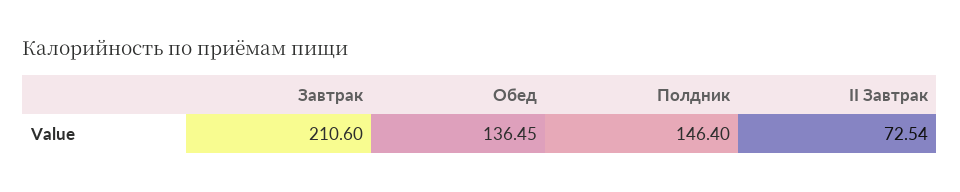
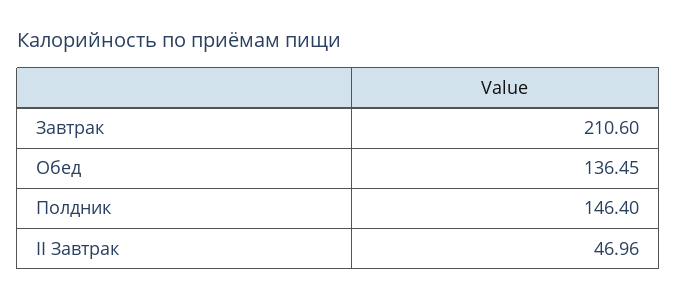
II Завтрак: 72.54 -> 46.96

